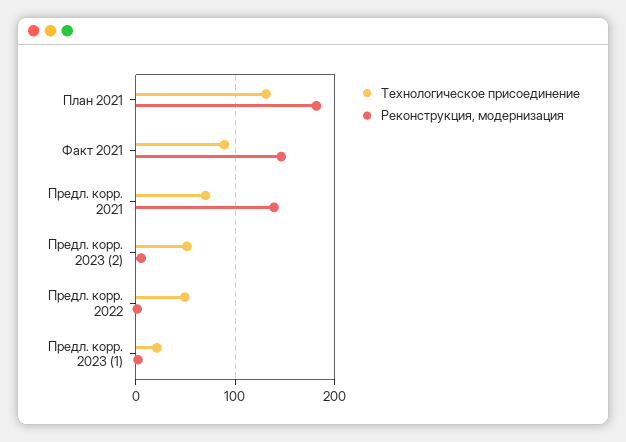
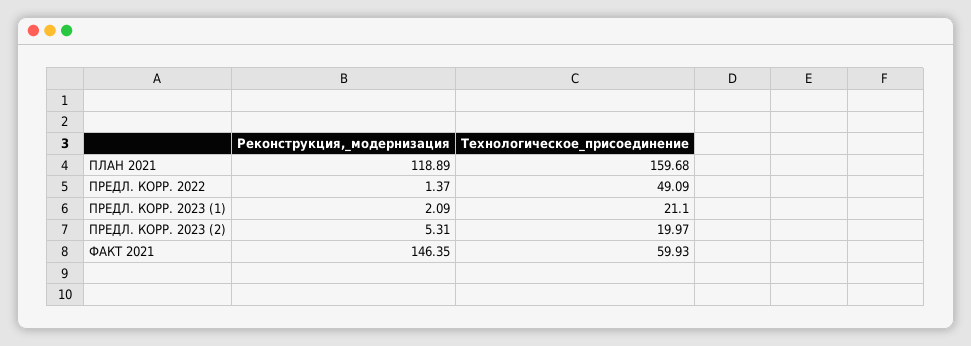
Технологическое присоединение, План 2021: 130 -> 159.68
Реконструкция, модернизация, План 2021: 180 -> 118.89
Технологическое присоединение, Факт 2021: 90 -> 59.93
Технологическое присоединение, Предл. корр. 2021: 70 -> none
Реконструкция, модернизация, Предл. корр. 2021: 140 -> none
Технологическое присоединение, Предл. корр. 2023 (2): 50 -> 19.97

